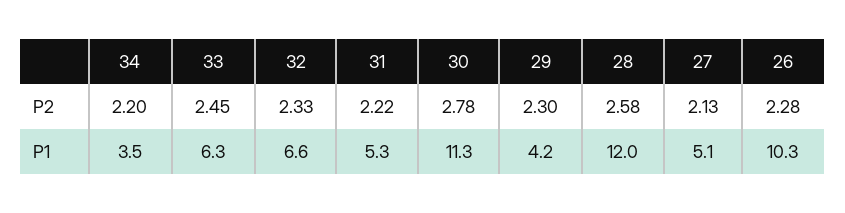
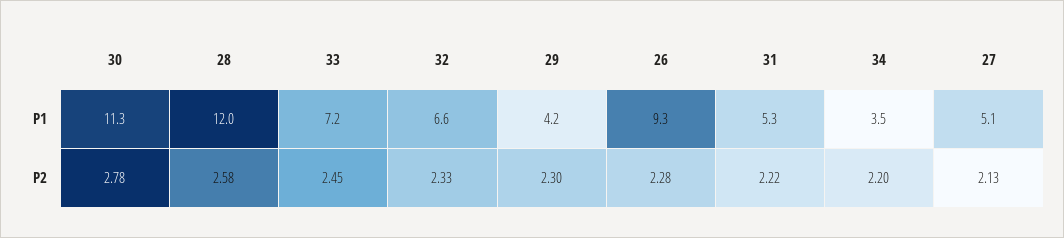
33, P1: 6.3 -> 7.2
26, P1: 10.3 -> 9.3

